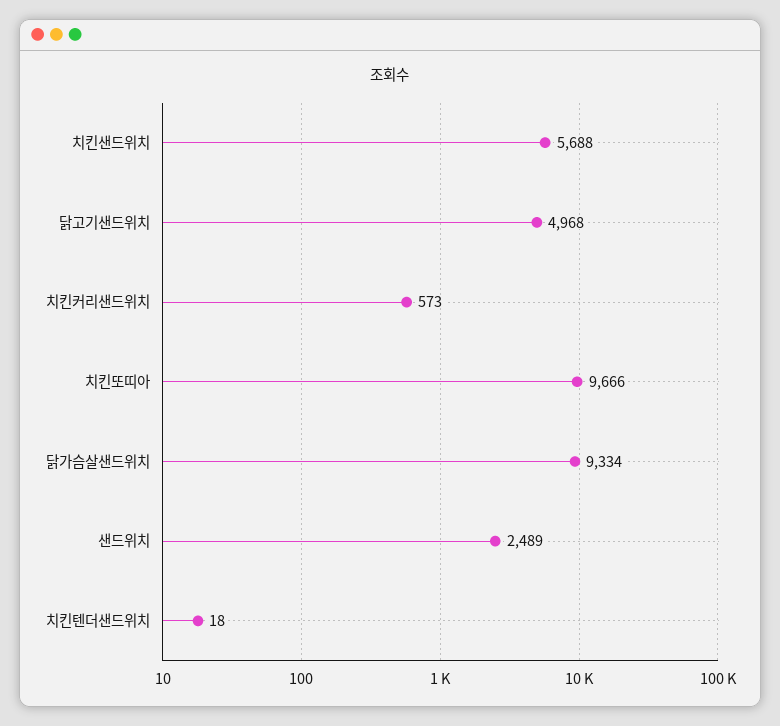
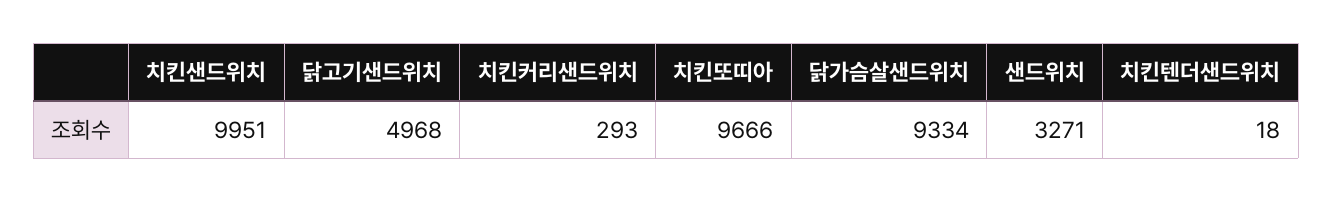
치킨샌드위치: 5688 -> 9951
치킨커리샌드위치: 573 -> 293
샌드위치: 2489 -> 3271

